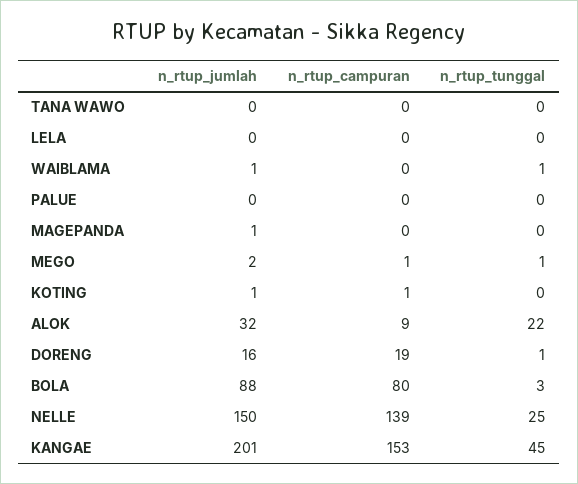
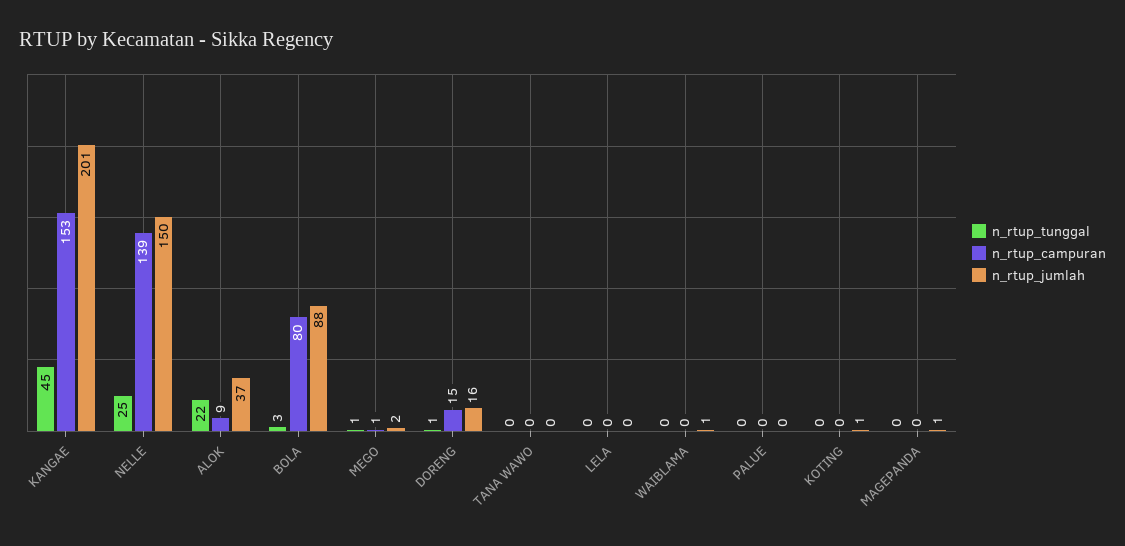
n_rtup_tunggal, WAIBLAMA: 1 -> 0
n_rtup_campuran, KOTING: 1 -> 0
n_rtup_jumlah, ALOK: 32 -> 37
n_rtup_campuran, DORENG: 19 -> 15

